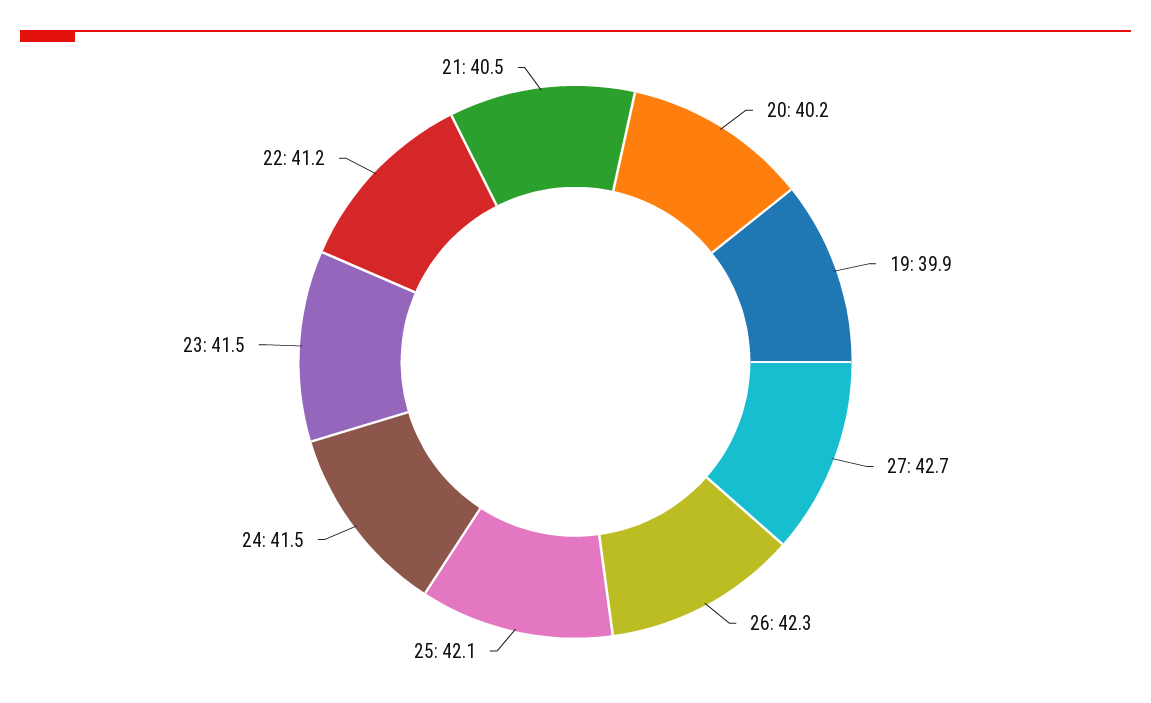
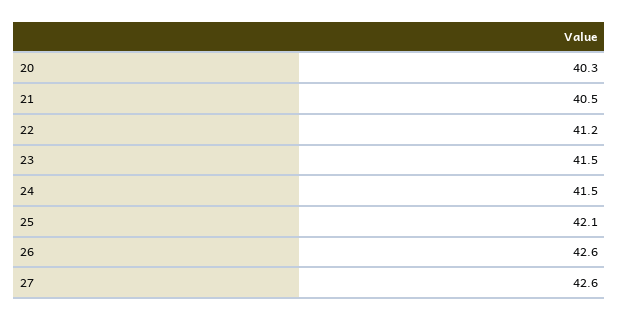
20: 40.2 -> 40.3
19: 39.9 -> none
27: 42.7 -> 42.6
26: 42.3 -> 42.6

